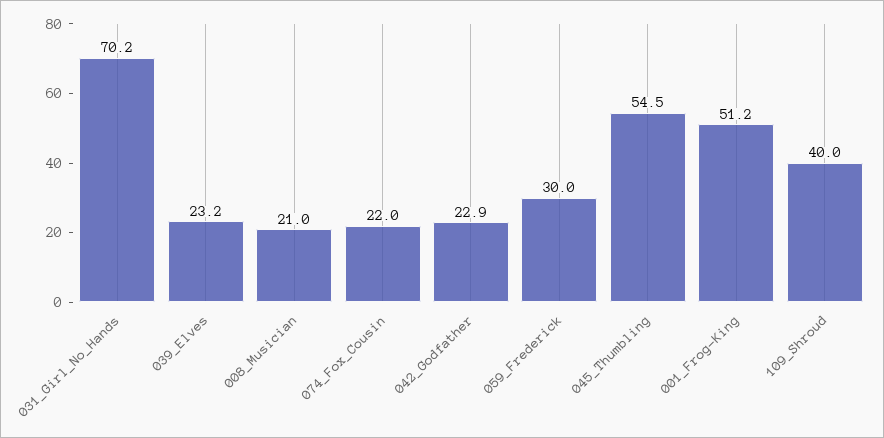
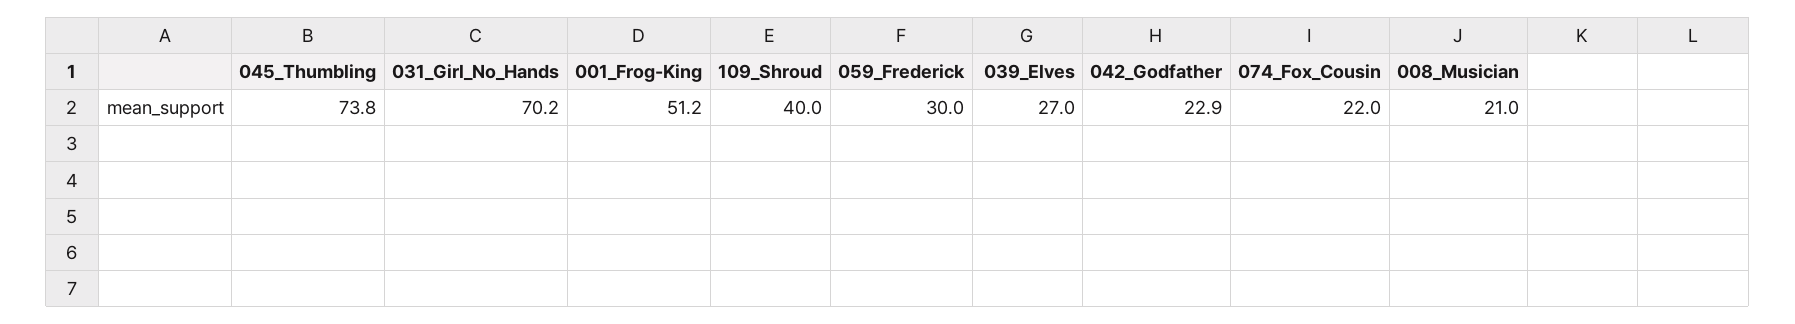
039_Elves: 23.2 -> 27
045_Thumbling: 54.5 -> 73.8

